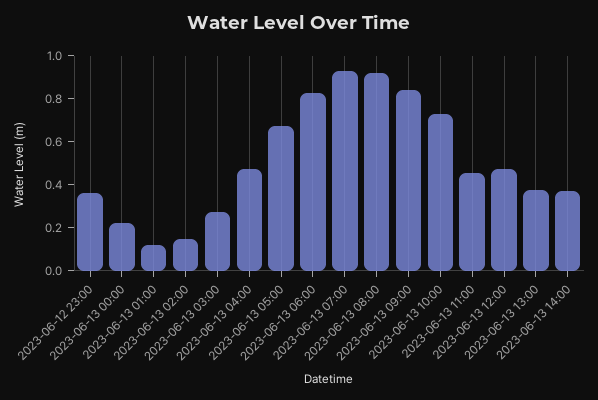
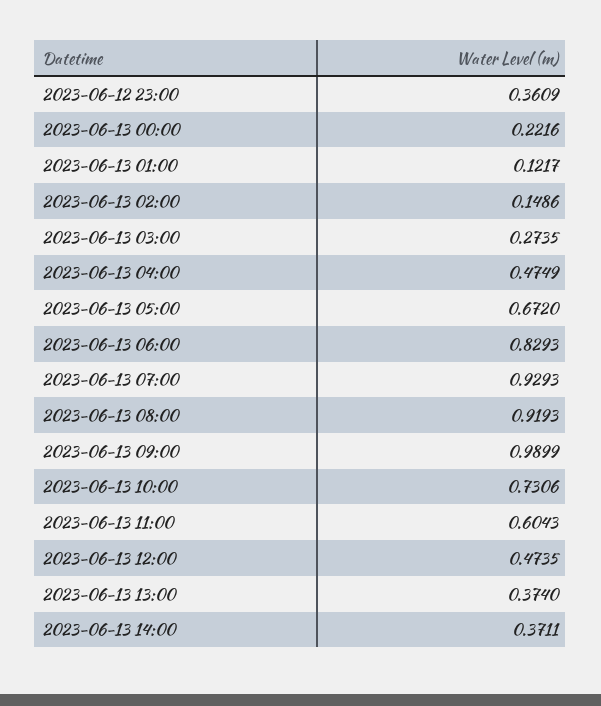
2023-06-13 09:00: 0.85 -> 0.9899
2023-06-13 11:00: 0.45 -> 0.6043

